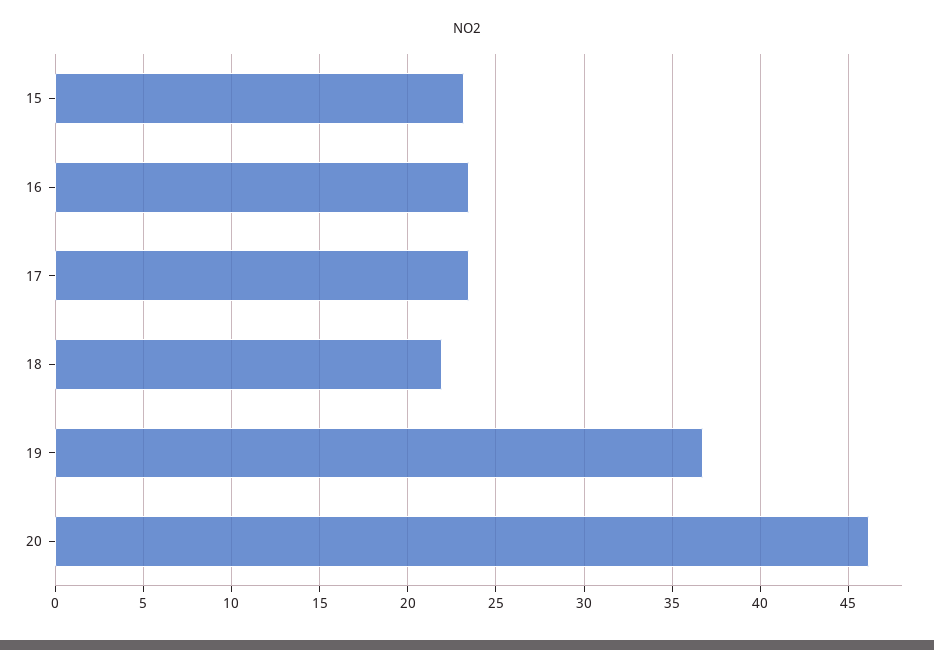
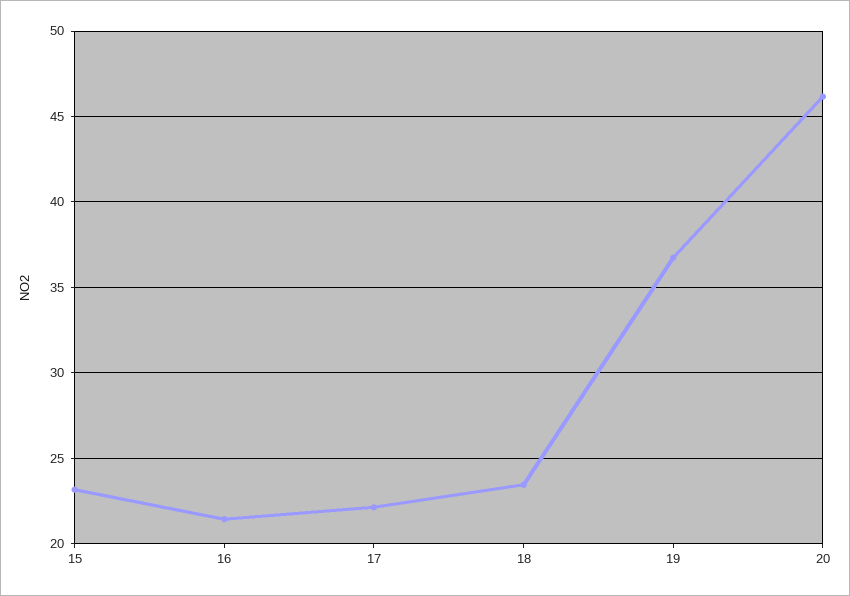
16: 23.5 -> 21.5
17: 23.5 -> 22
18: 22 -> 23.5

